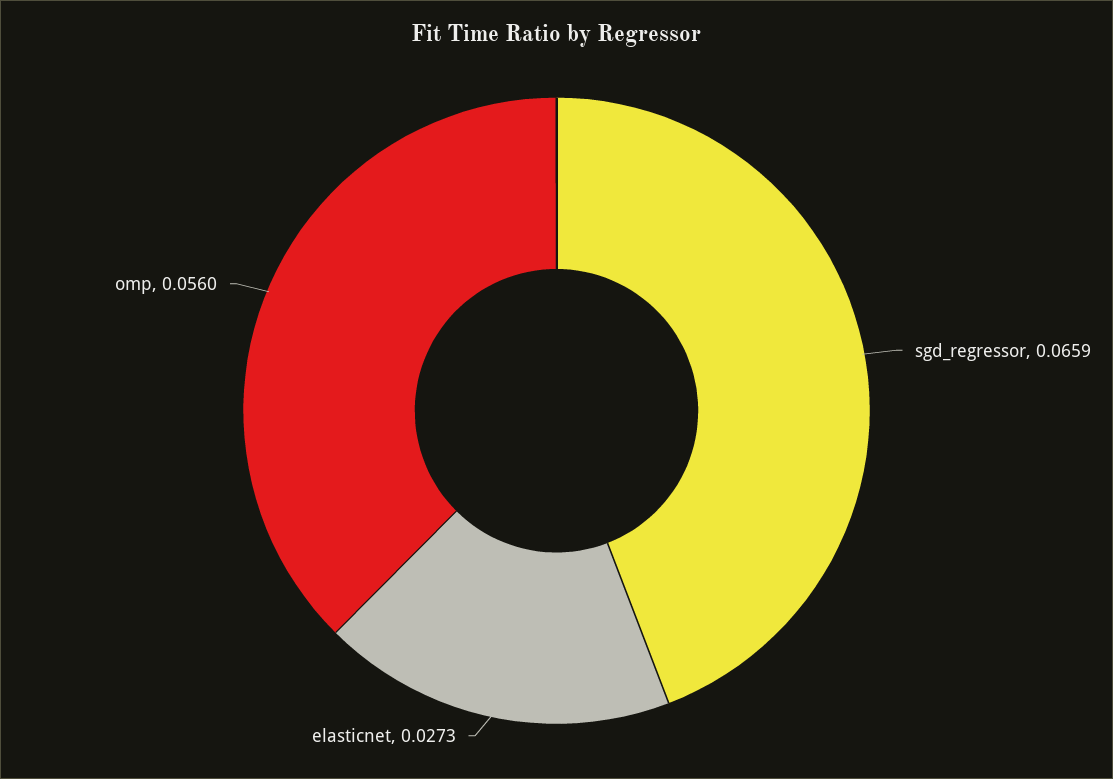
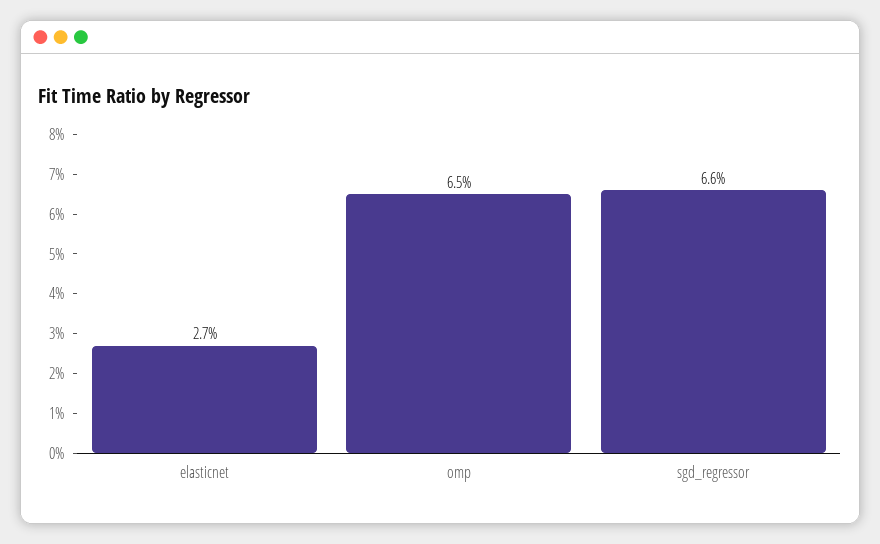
omp: 0.056 -> 0.065

